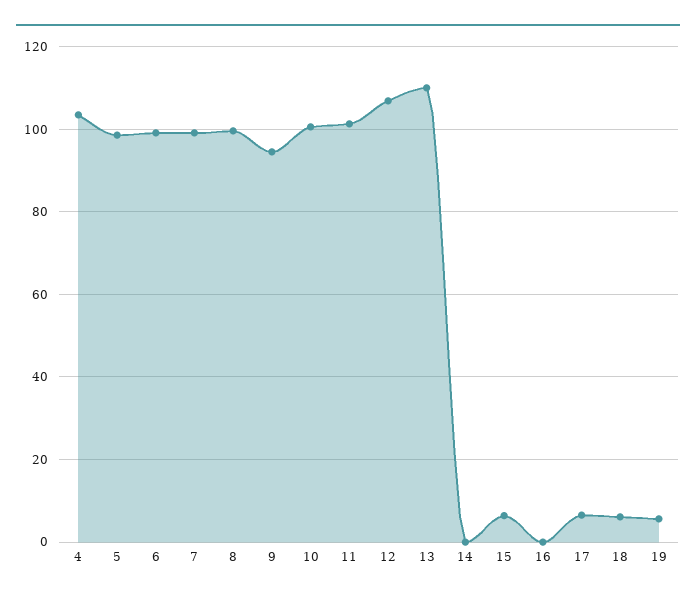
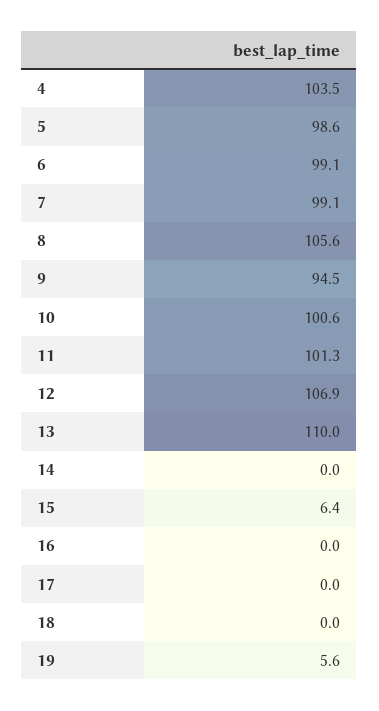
8: 100 -> 105.6
17: 6 -> 0
18: 6 -> 0

